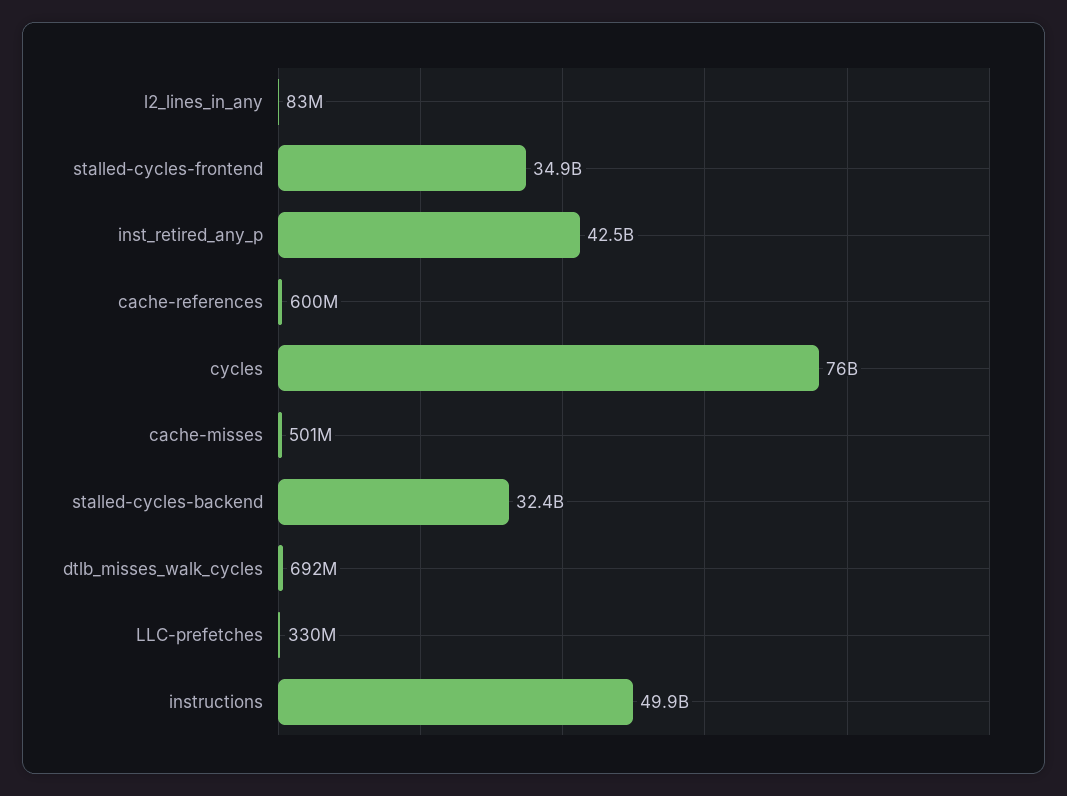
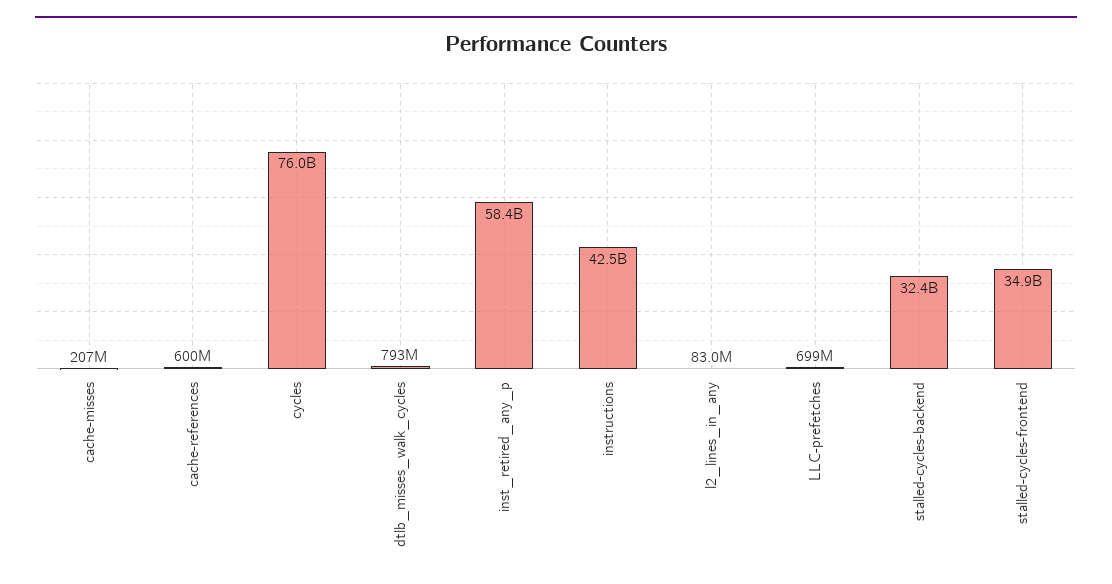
inst_retired_any_p: 42500000000 -> 58400000000
cache-misses: 501000000 -> 207000000
dtlb_misses_walk_cycles: 692000000 -> 793000000
LLC-prefetches: 330000000 -> 699000000
instructions: 49900000000 -> 42500000000

